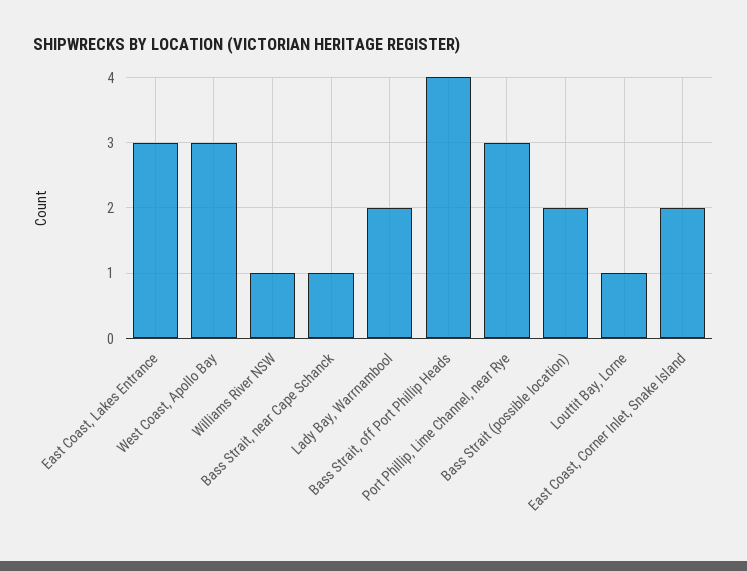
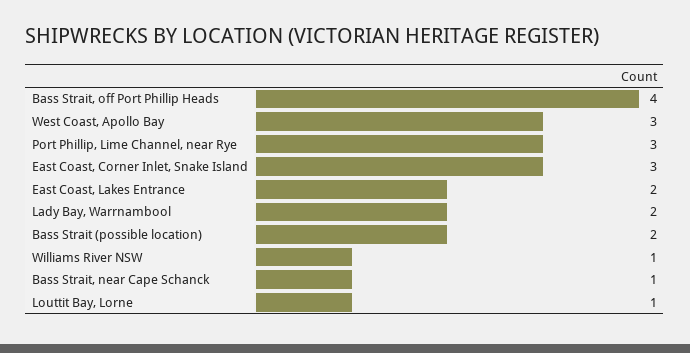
East Coast, Lakes Entrance: 3 -> 2
East Coast, Corner Inlet, Snake Island: 2 -> 3

